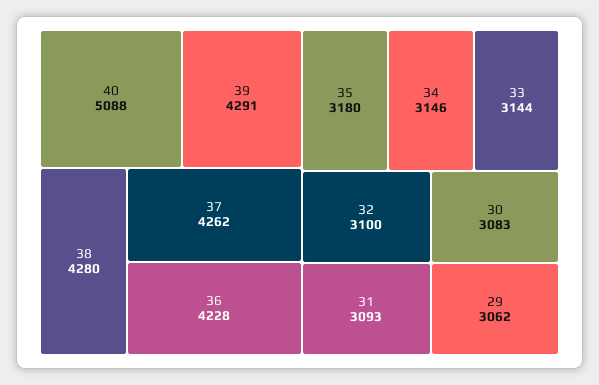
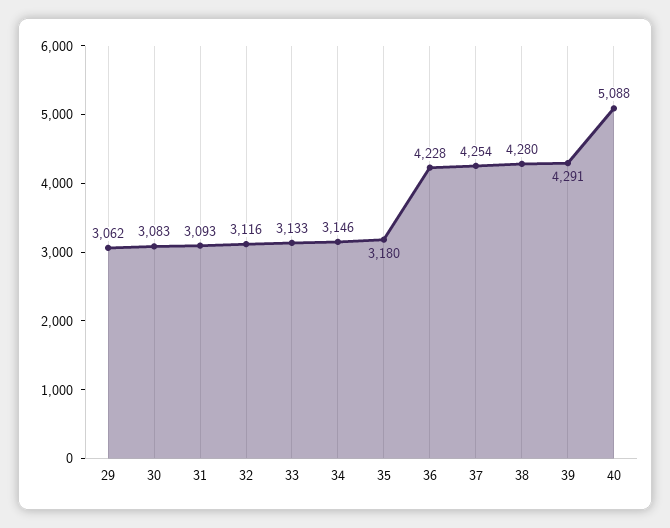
37: 4262 -> 4254
33: 3144 -> 3133
32: 3100 -> 3116

